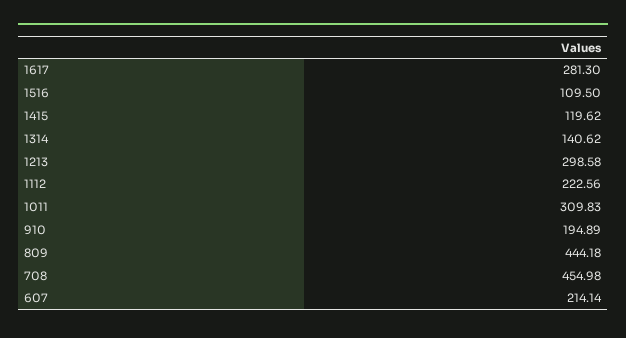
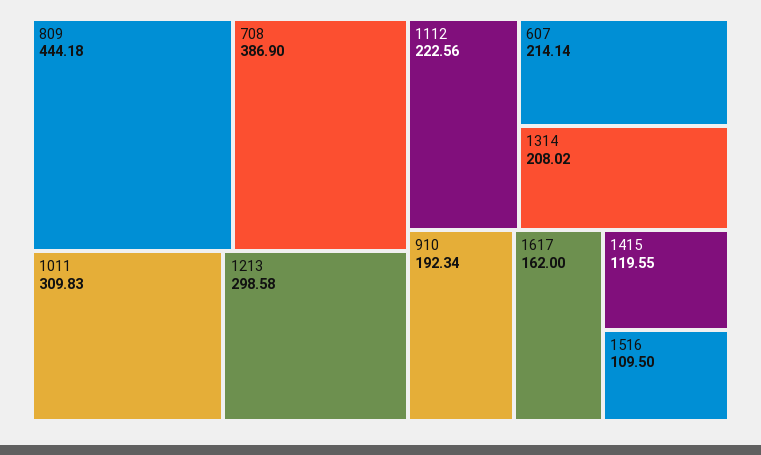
1617: 281.3 -> 162
1415: 119.62 -> 119.55
1314: 140.62 -> 208.02
910: 194.89 -> 192.34
708: 454.98 -> 386.9

